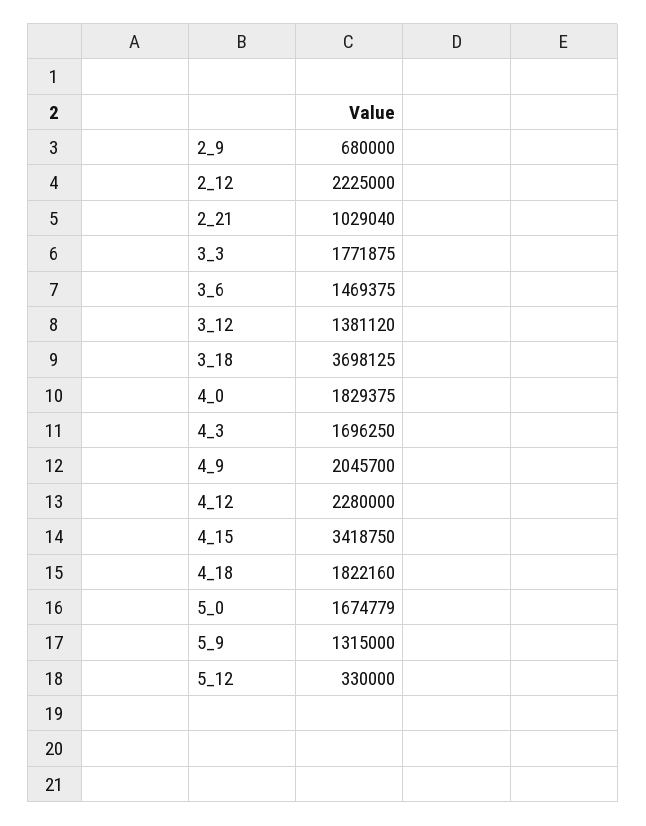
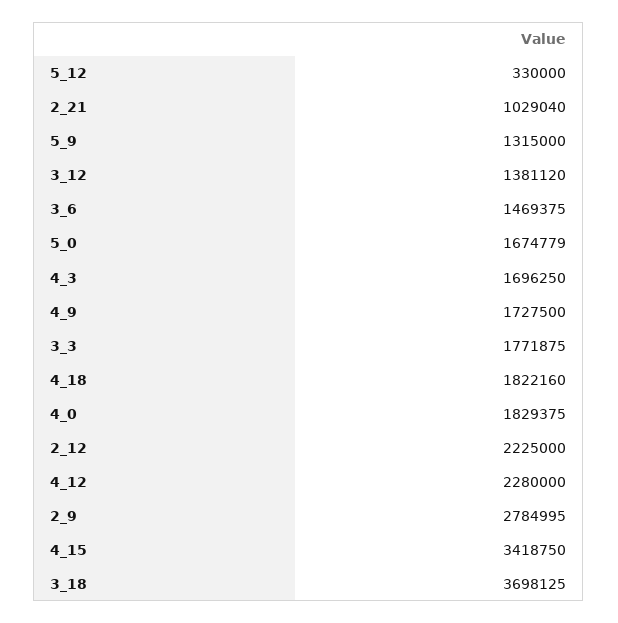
2_9: 680000 -> 2784995
4_9: 2045700 -> 1727500

